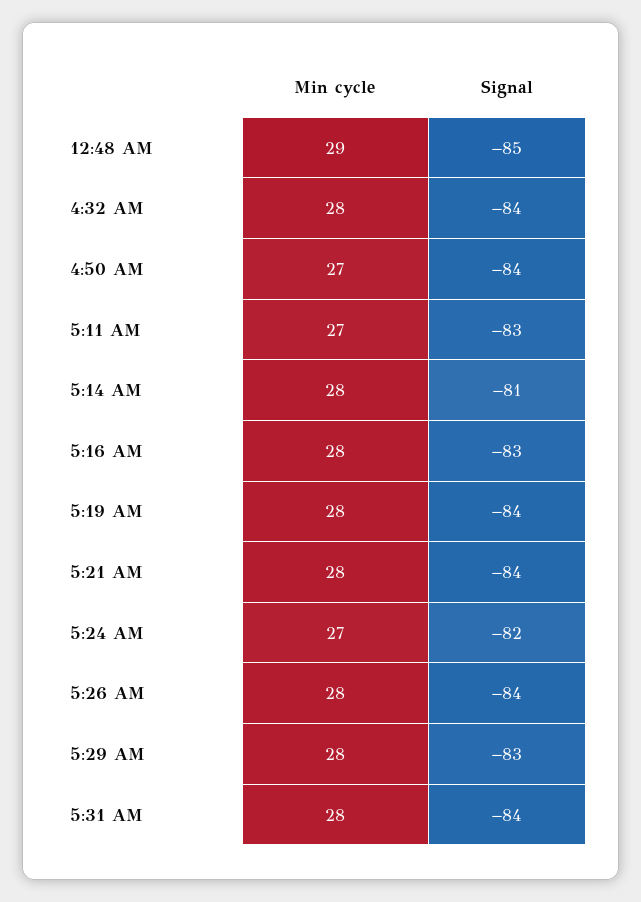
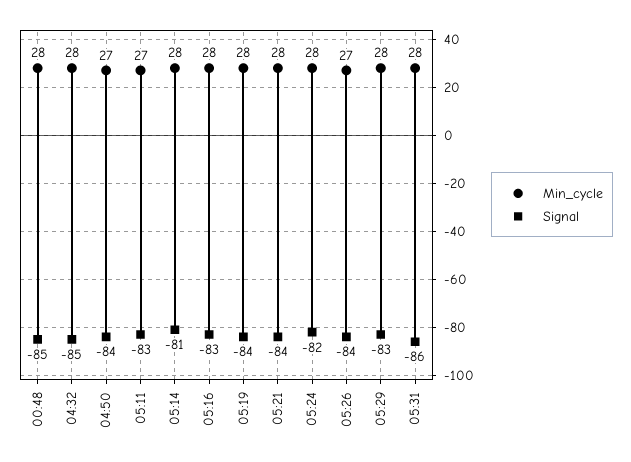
Min cycle, 12:48 AM: 29 -> 28
Signal, 4:32 AM: -84 -> -85
Min cycle, 5:24 AM: 27 -> 28
Min cycle, 5:26 AM: 28 -> 27
Signal, 5:31 AM: -84 -> -86

